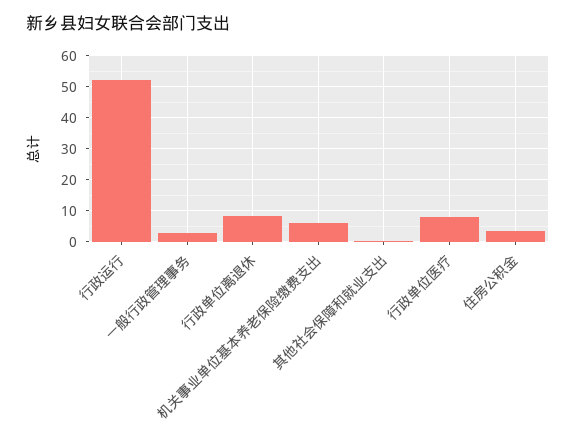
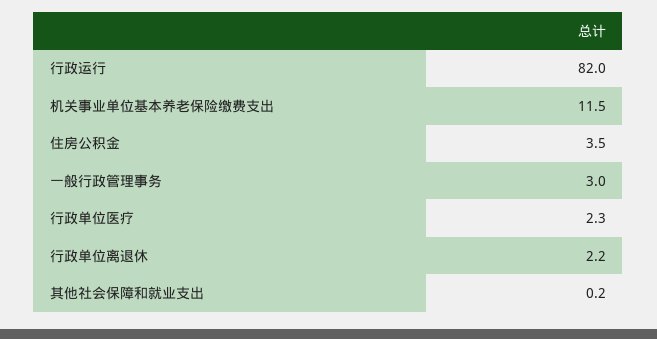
行政运行: 52 -> 82
行政单位离退休: 8 -> 2.2
机关事业单位基本养老保险缴费支出: 6 -> 11.5
行政单位医疗: 8 -> 2.3

